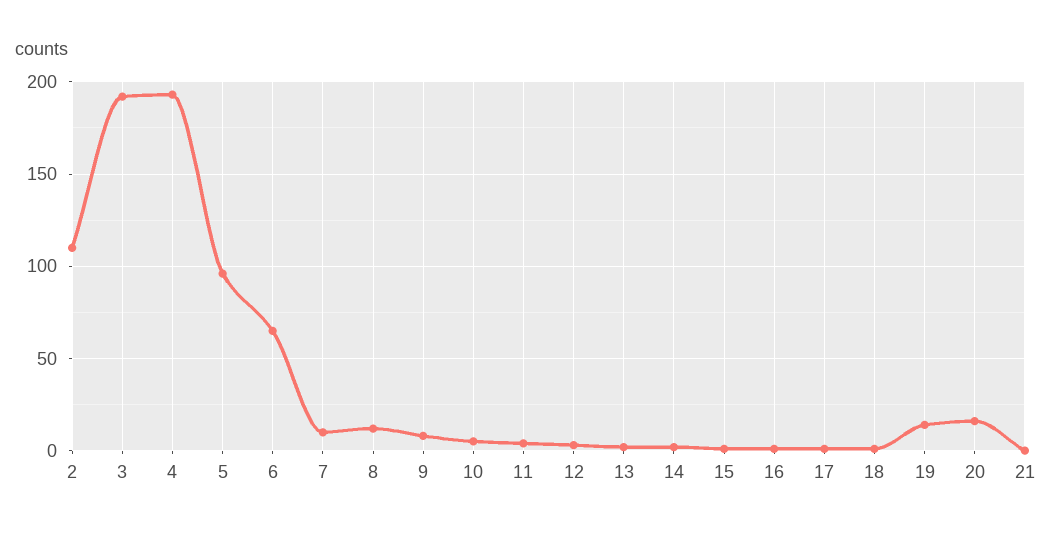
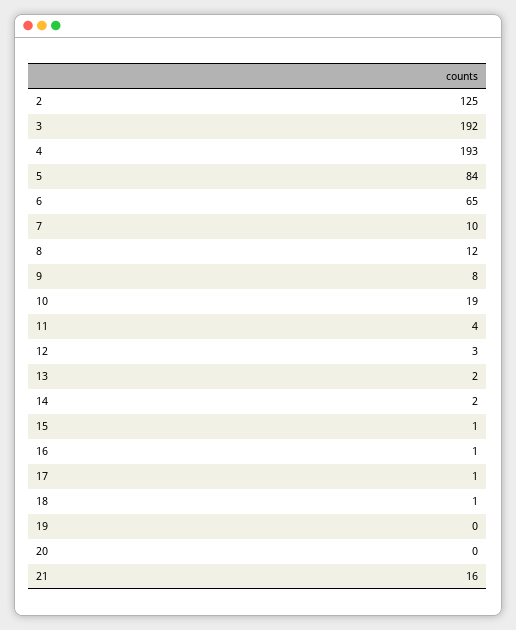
2: 110 -> 125
5: 95 -> 84
10: 5 -> 19
19: 15 -> 0
20: 15 -> 0
21: 0 -> 16

